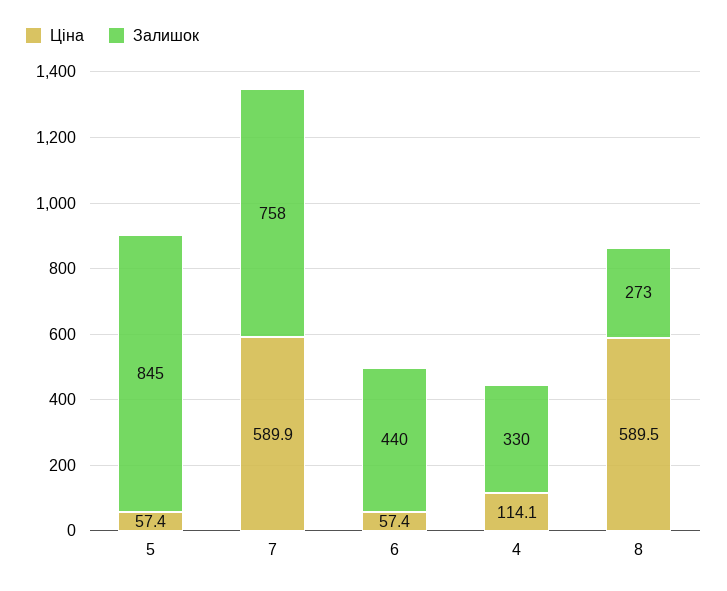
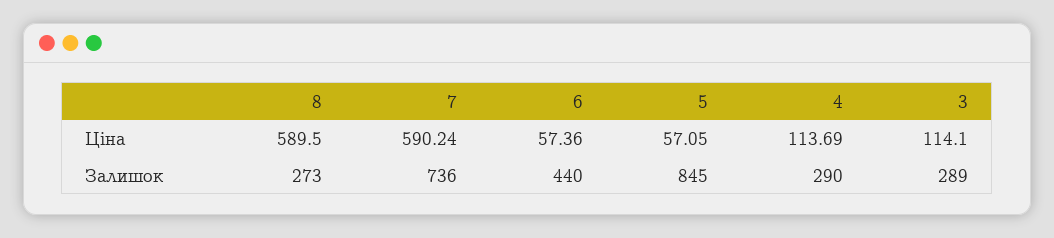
Ціна, 5: 57.4 -> 57.05
Ціна, 7: 589.9 -> 590.24
Залишок, 7: 758 -> 736
Ціна, 4: 114.1 -> 113.69
Залишок, 4: 330 -> 290
Ціна, 3: none -> 114.1
Залишок, 3: none -> 289

